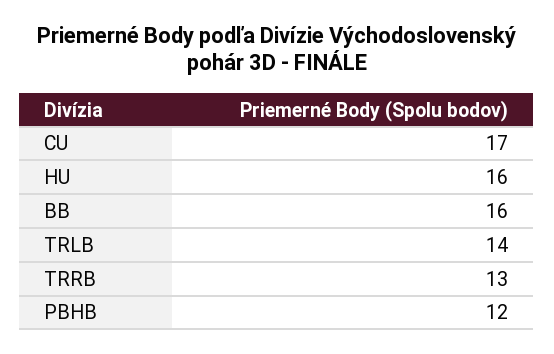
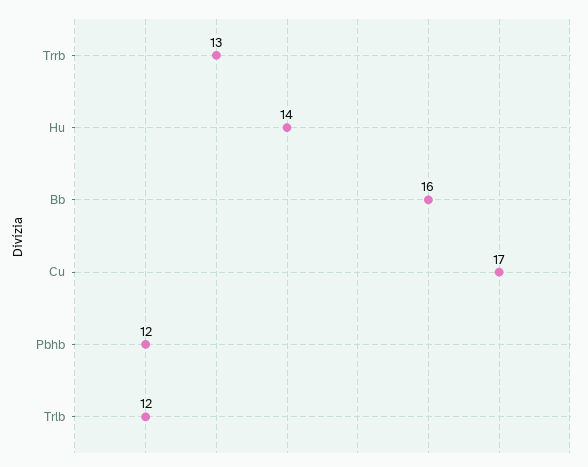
HU: 16 -> 14
TRLB: 14 -> 12

